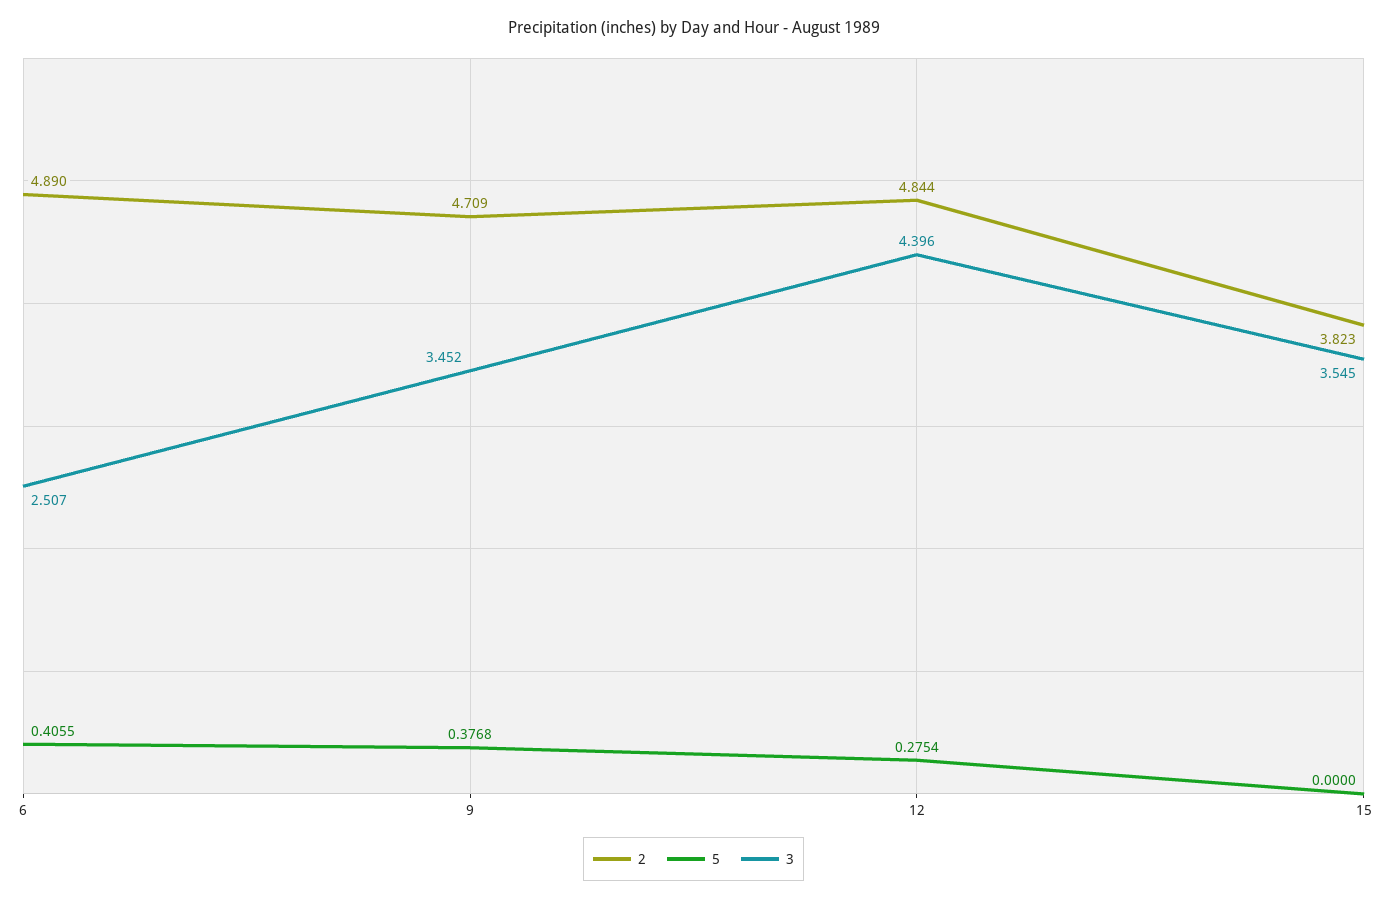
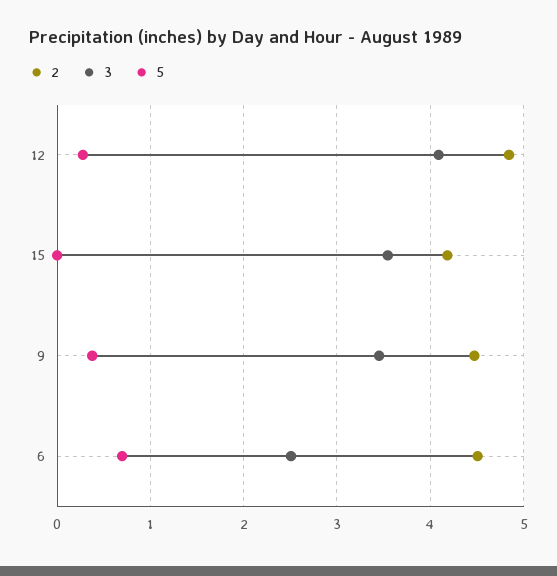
2, 6: 4.89 -> 4.5
5, 6: 0.4055 -> 0.7
2, 9: 4.709 -> 4.5
3, 12: 4.396 -> 4.1
2, 15: 3.823 -> 4.2

